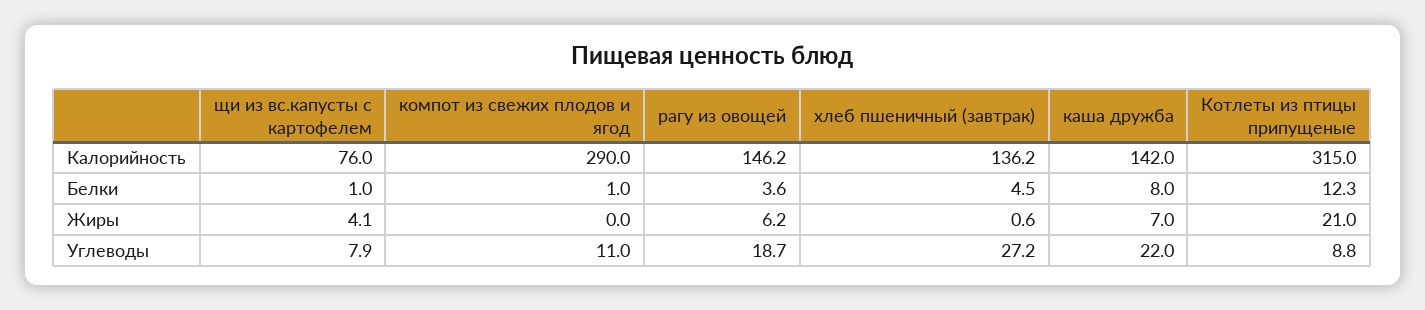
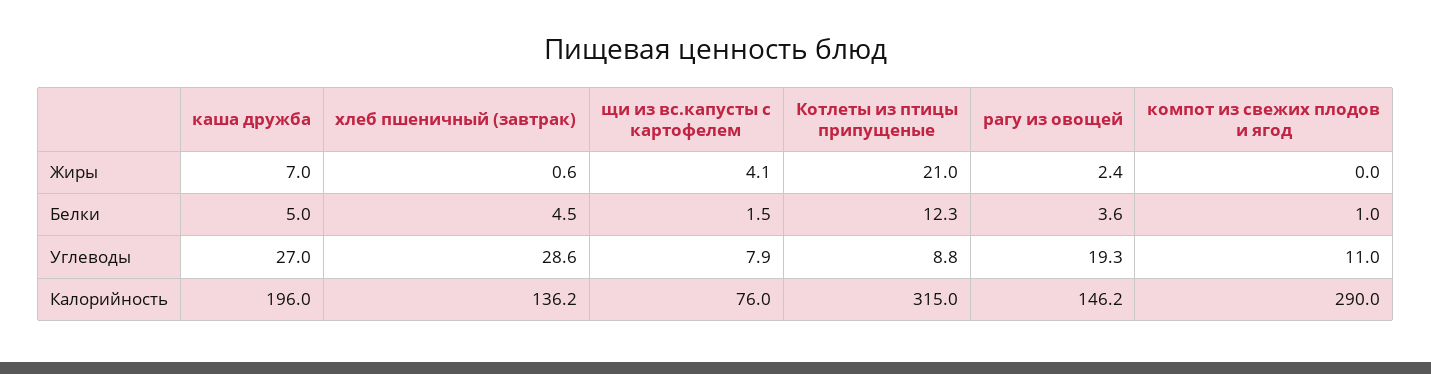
каша дружба, Калорийность: 142 -> 196
щи из вс.капусты с картофелем, Белки: 1 -> 1.5
каша дружба, Белки: 8 -> 5
рагу из овощей, Жиры: 6.2 -> 2.4
рагу из овощей, Углеводы: 18.7 -> 19.3
хлеб пшеничный (завтрак), Углеводы: 27.2 -> 28.6
каша дружба, Углеводы: 22 -> 27

